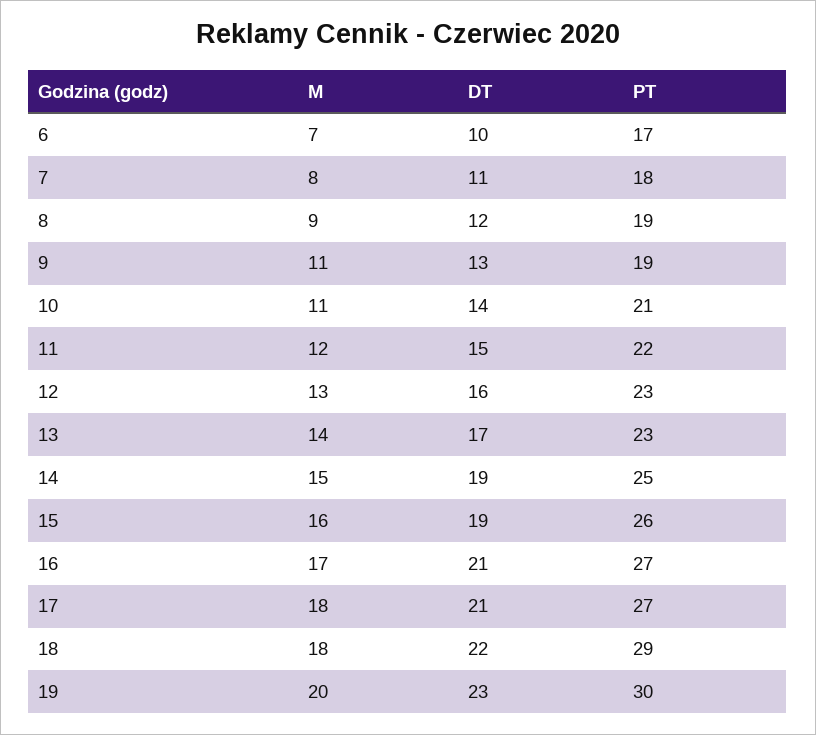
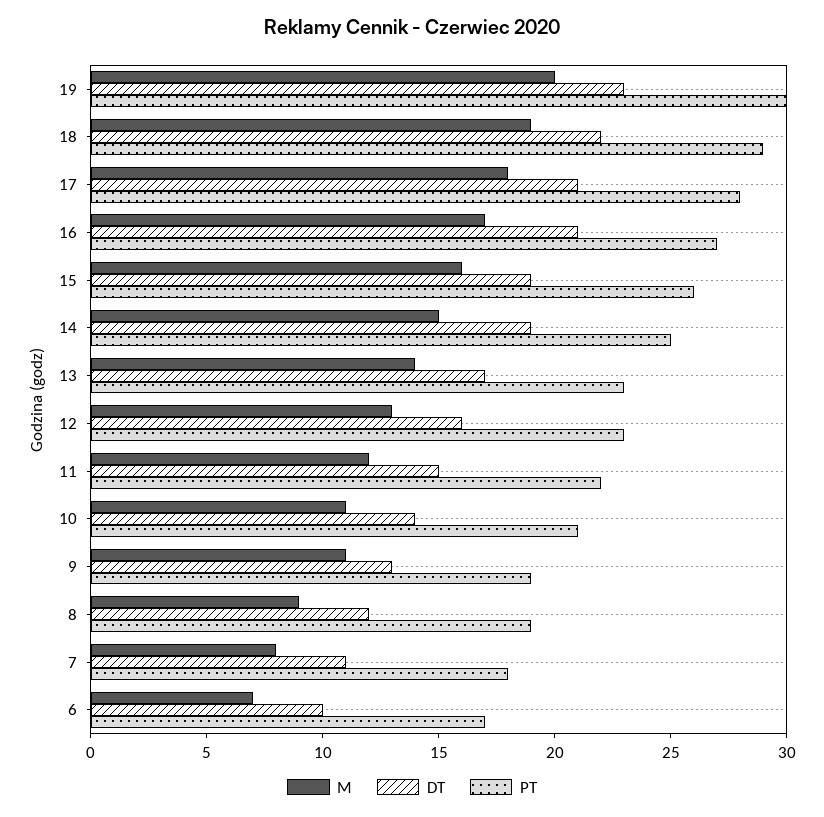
PT, 17: 27 -> 28
M, 18: 18 -> 19

